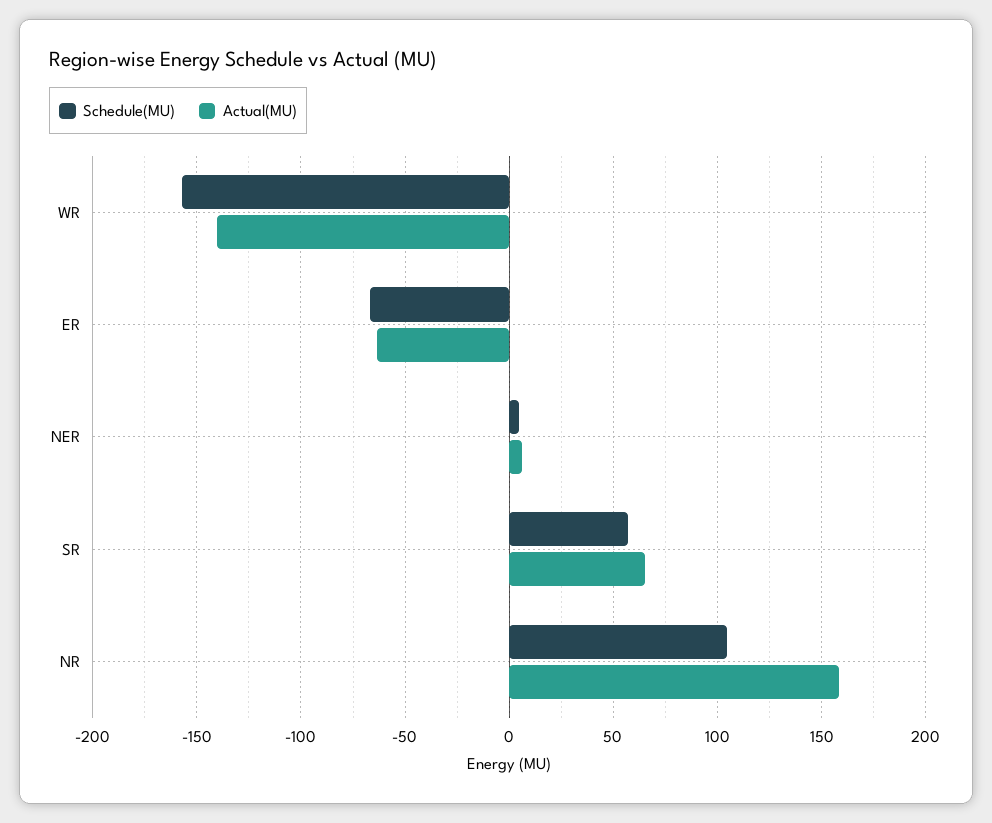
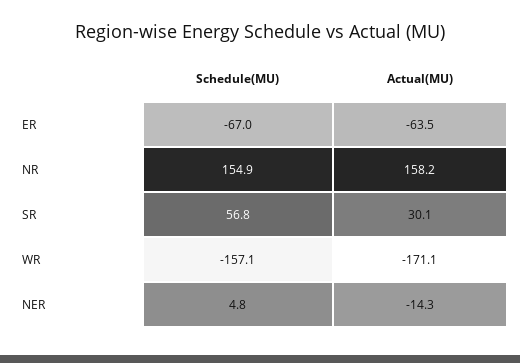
Actual(MU), WR: -140 -> -171.1
Actual(MU), NER: 5 -> -14.3
Actual(MU), SR: 65 -> 30.1
Schedule(MU), NR: 105 -> 154.9

